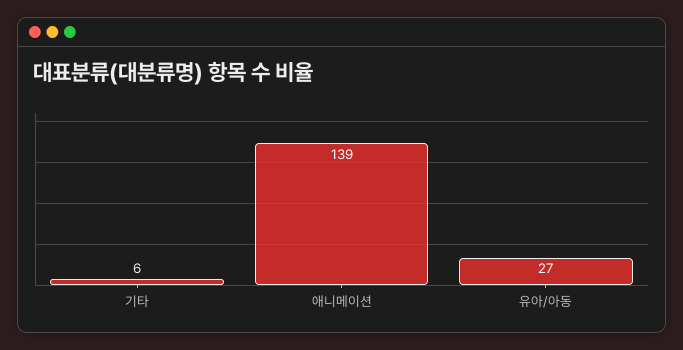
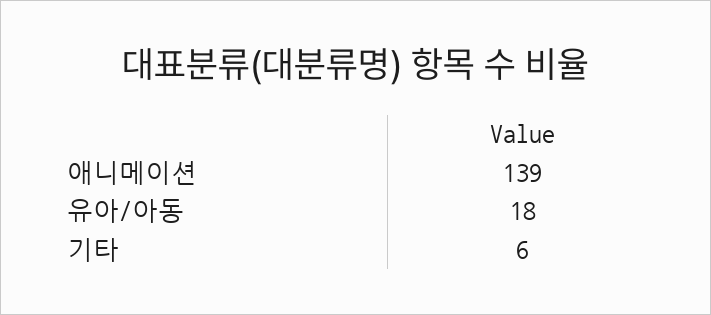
유아/아동: 27 -> 18

